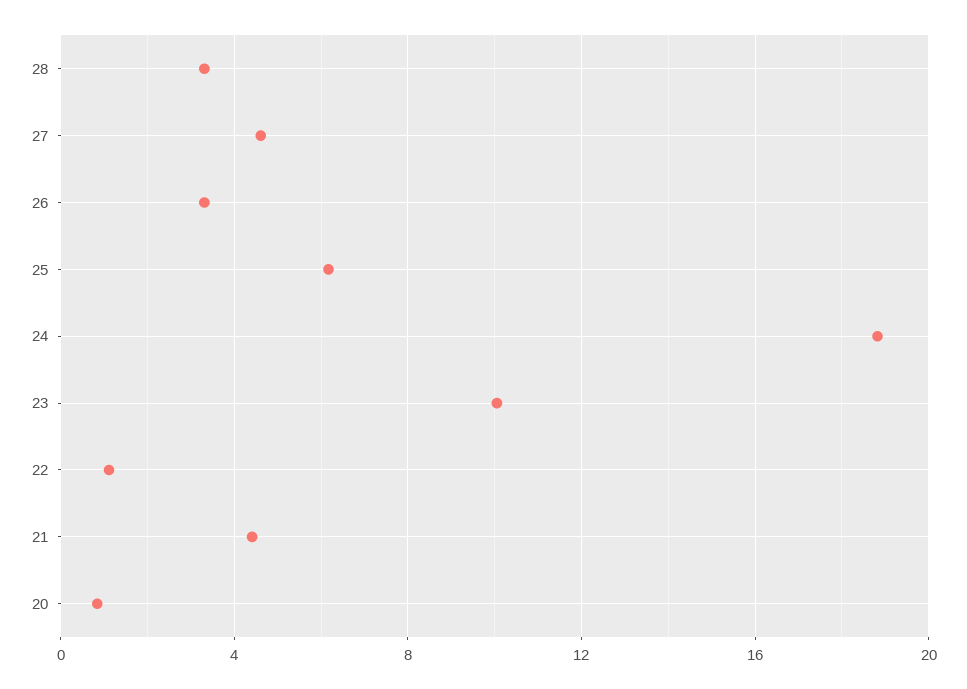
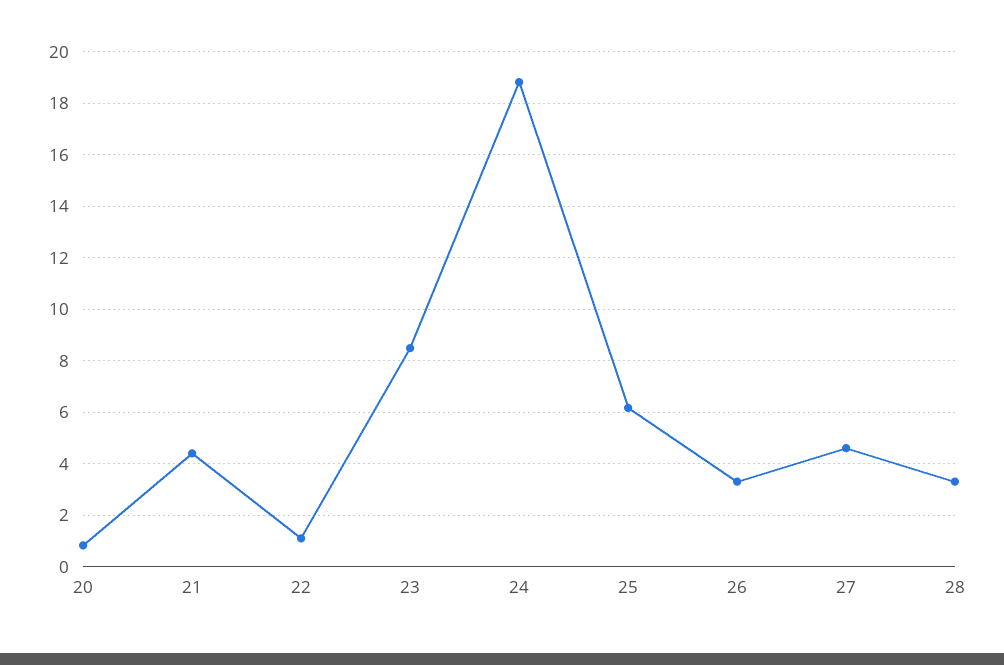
23: 10 -> 8.5

